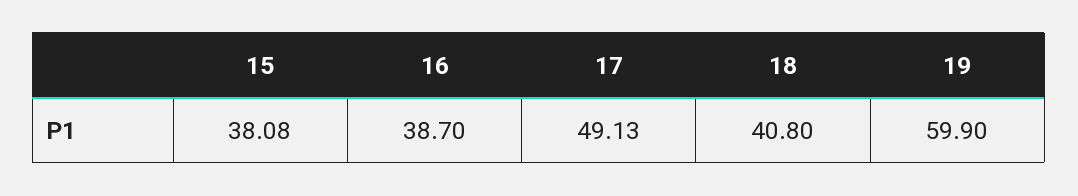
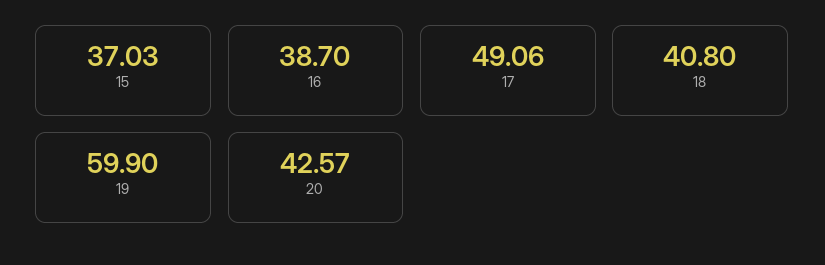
15: 38.08 -> 37.03
17: 49.13 -> 49.06
20: none -> 42.57

